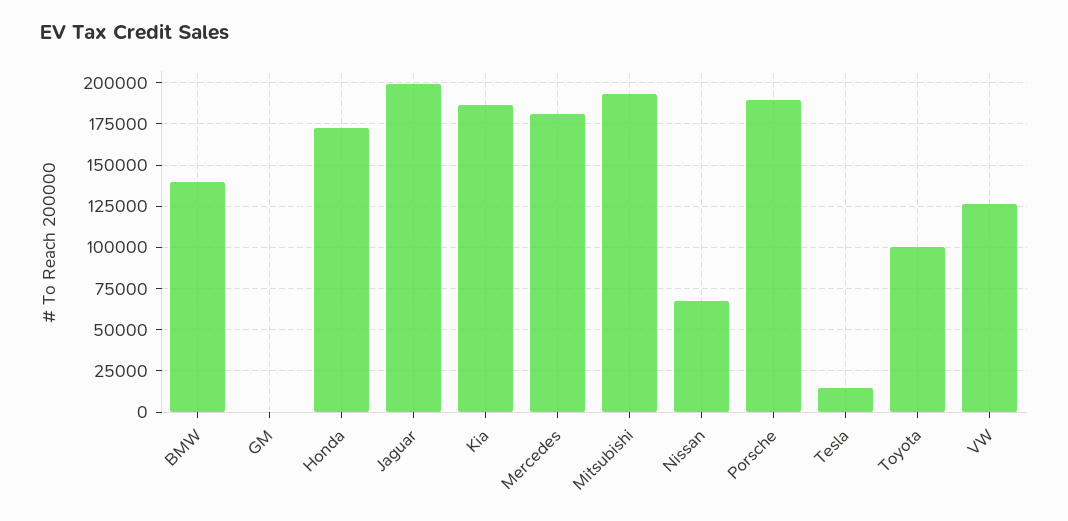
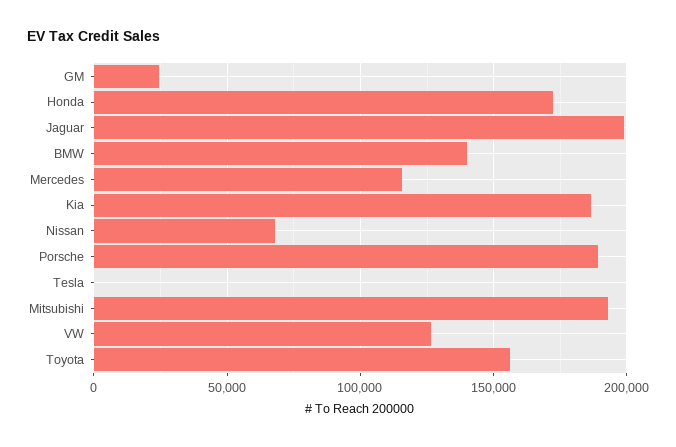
GM: 0 -> 25000
Mercedes: 180000 -> 115000
Tesla: 15000 -> 0
Toyota: 100000 -> 155000

